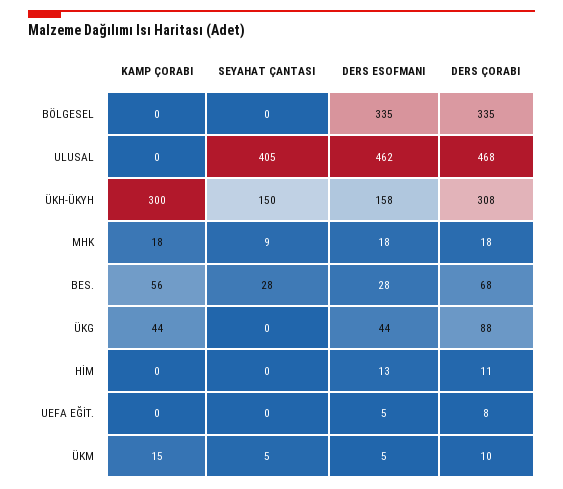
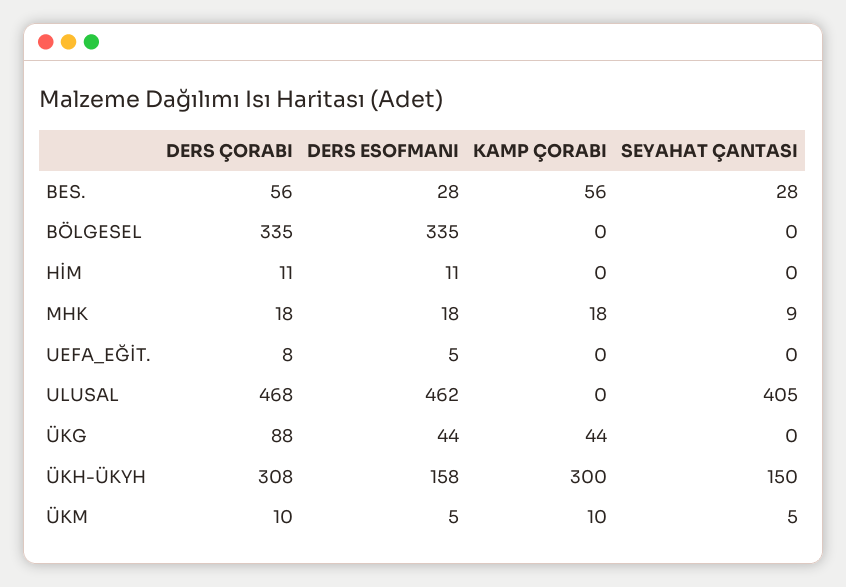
DERS ÇORABI, BES.: 68 -> 56
DERS ESOFMANI, HİM: 13 -> 11
KAMP ÇORABI, ÜKM: 15 -> 10

